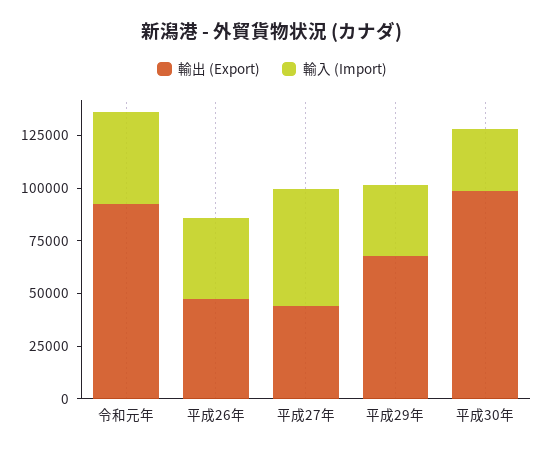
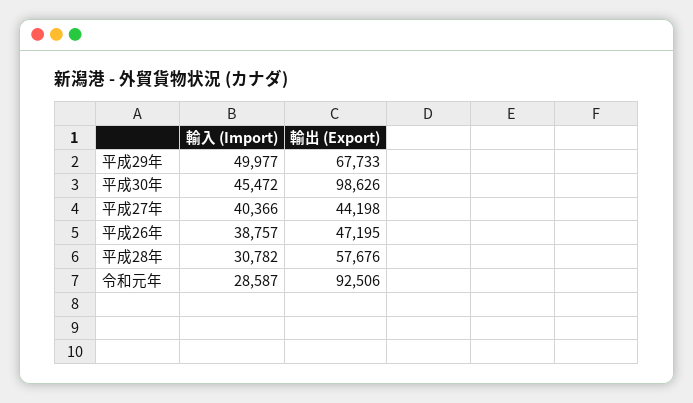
輸入 (Import), 令和元年: 45000 -> 28587
輸入 (Import), 平成27年: 55000 -> 40366
輸入 (Import), 平成29年: 35000 -> 49977
輸入 (Import), 平成30年: 30000 -> 45472
輸入 (Import), 平成28年: none -> 30782
輸出 (Export), 平成28年: none -> 57676

